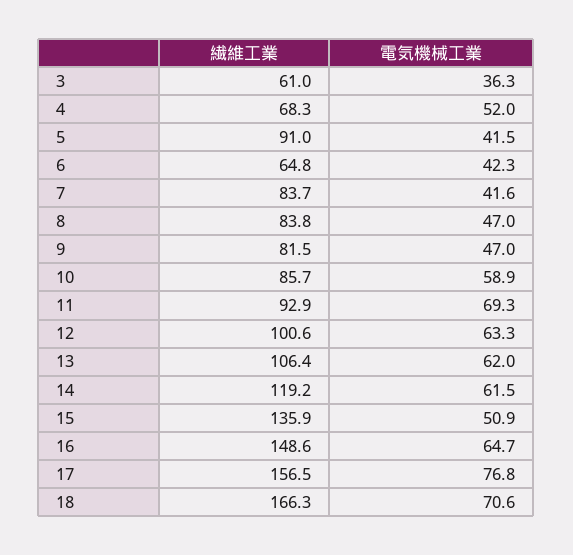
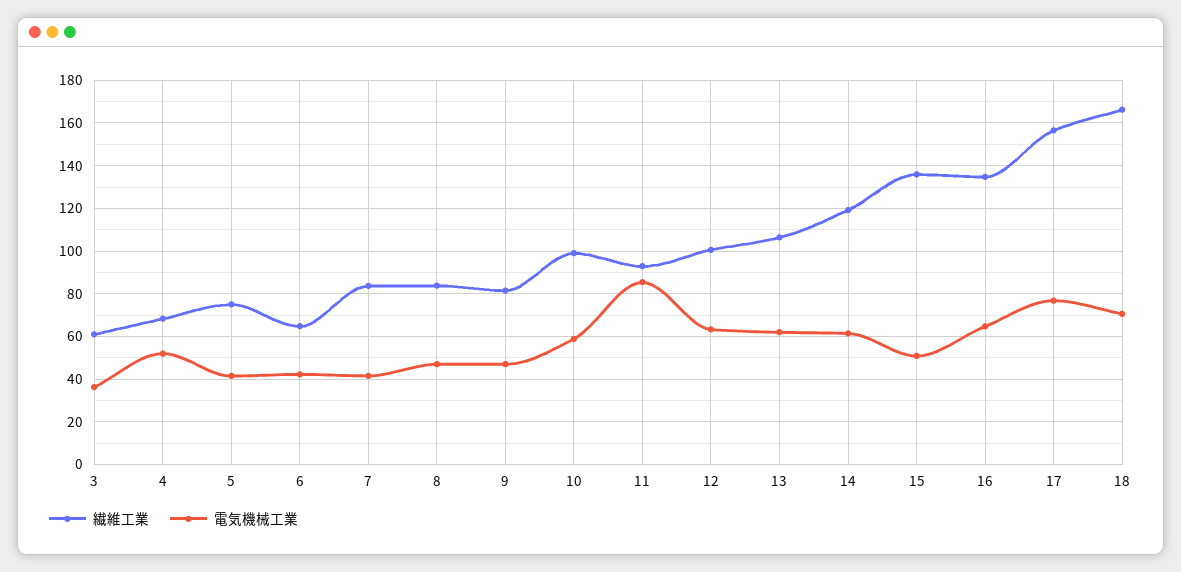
繊維工業, 5: 91 -> 75
繊維工業, 10: 85.7 -> 100
電気機械工業, 11: 69.3 -> 85
繊維工業, 16: 148.6 -> 135

